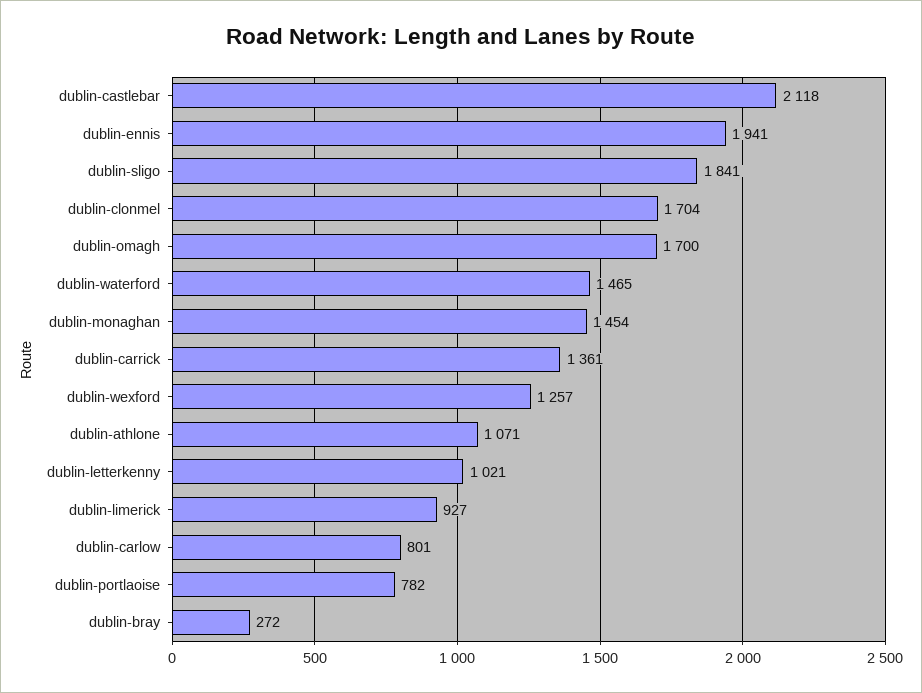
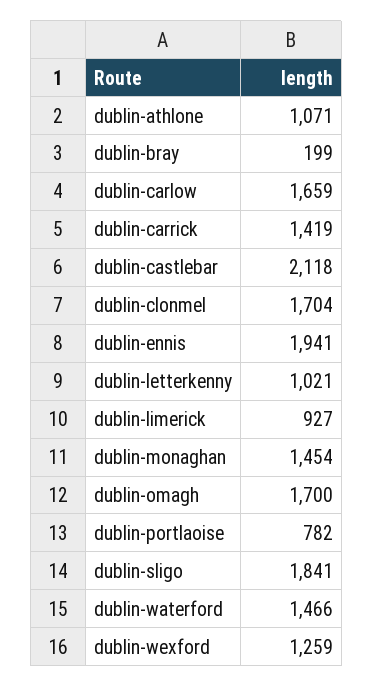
dublin-waterford: 1465 -> 1466
dublin-carrick: 1361 -> 1419
dublin-wexford: 1257 -> 1259
dublin-carlow: 801 -> 1659
dublin-bray: 272 -> 199

